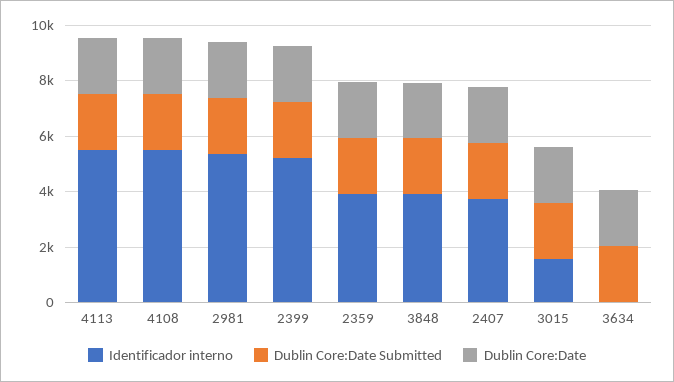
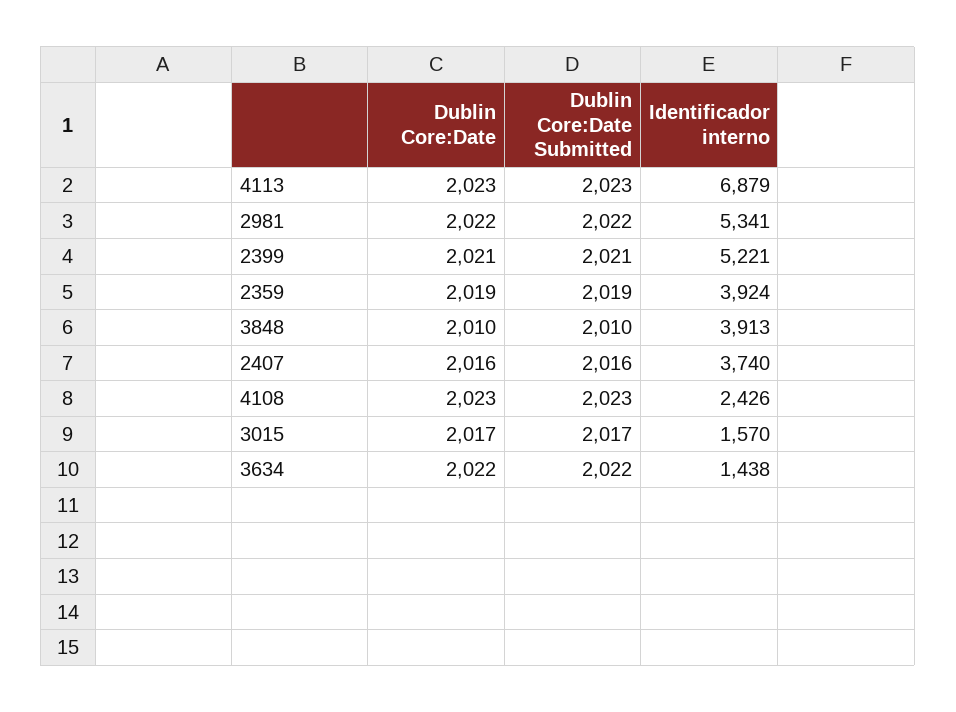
Identificador interno, 4113: 5500 -> 6879
Identificador interno, 4108: 5500 -> 2426
Identificador interno, 3634: 0 -> 1438

